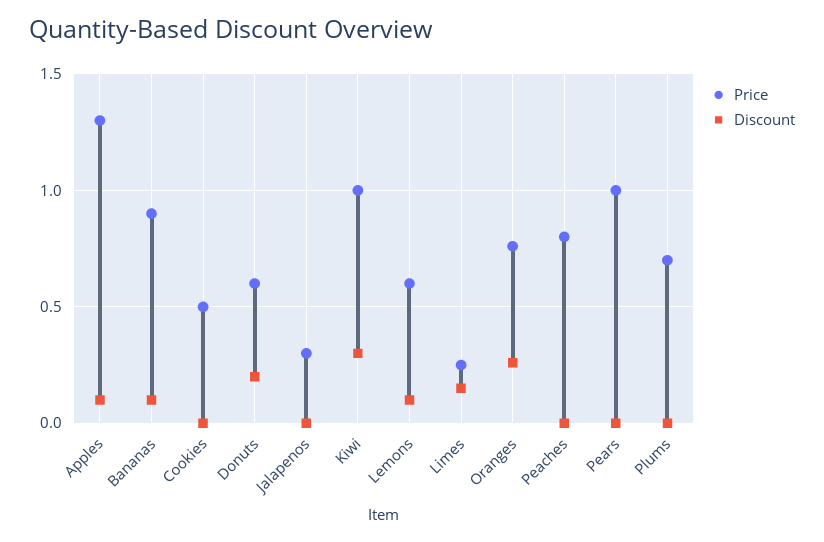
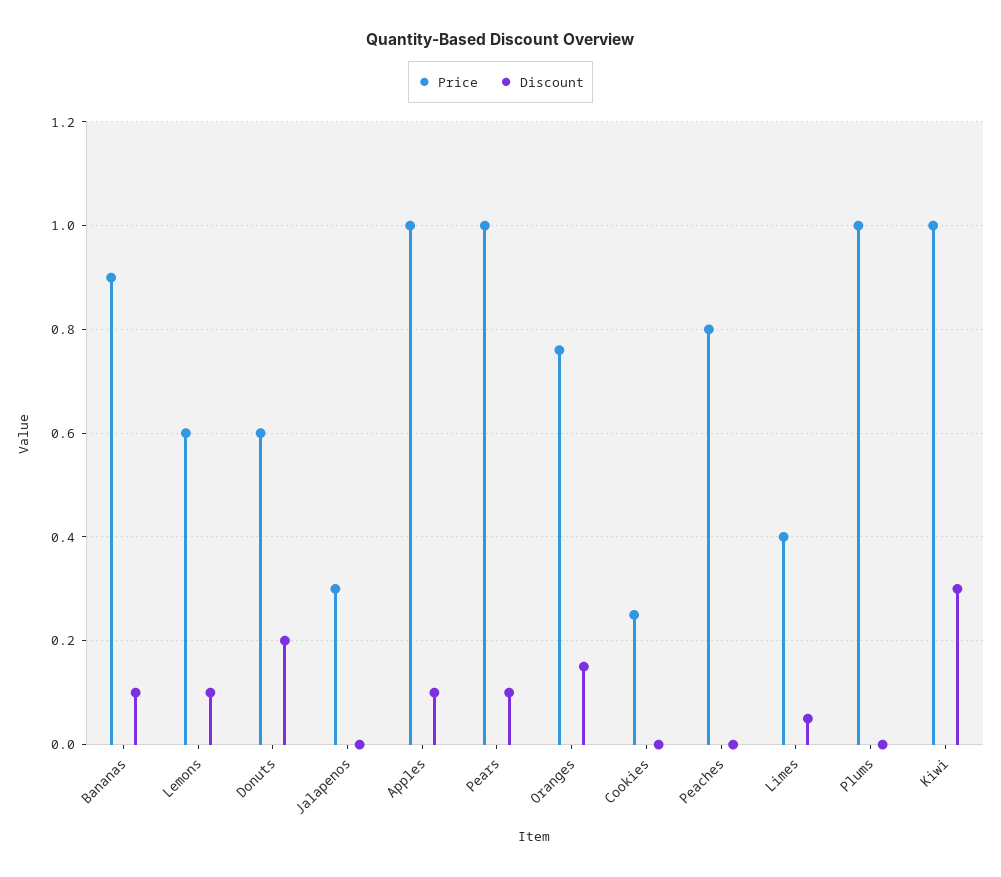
Price, Apples: 1.3 -> 1
Price, Cookies: 0.5 -> 0.25
Price, Limes: 0.25 -> 0.4
Discount, Limes: 0.15 -> 0.05
Discount, Oranges: 0.25 -> 0.15
Discount, Pears: 0 -> 0.1
Price, Plums: 0.7 -> 1

